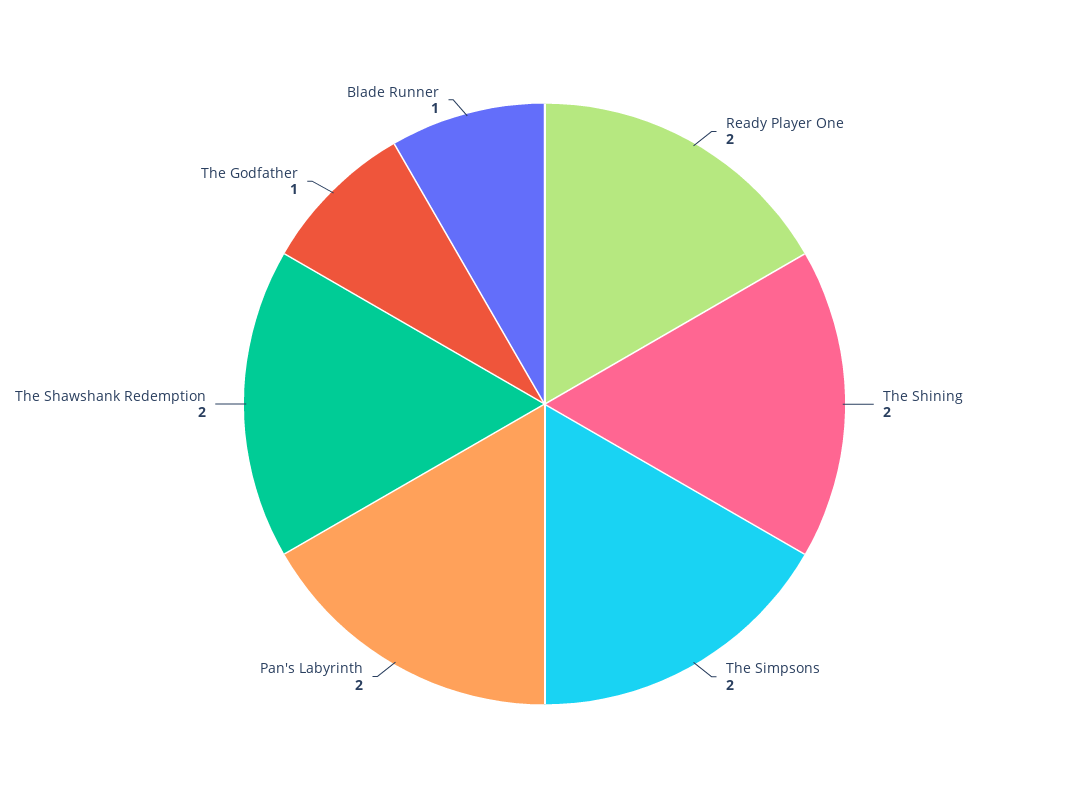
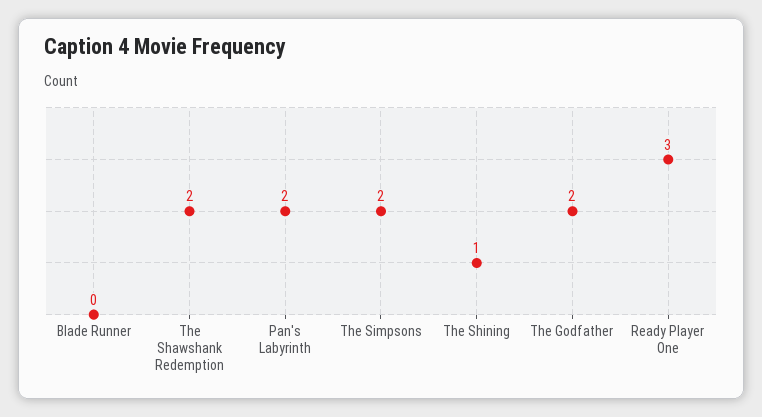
Ready Player One: 2 -> 3
The Shining: 2 -> 1
The Godfather: 1 -> 2
Blade Runner: 1 -> 0

